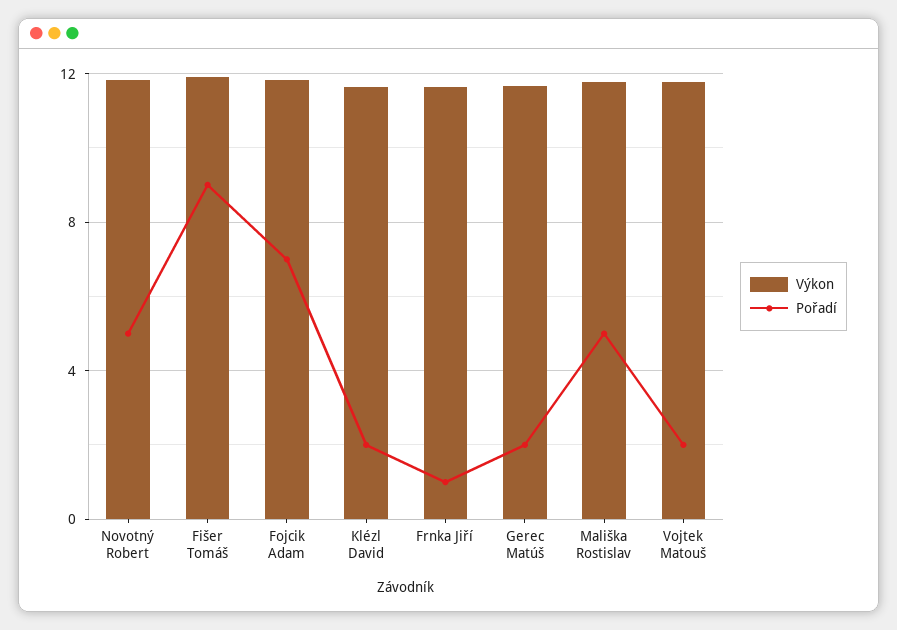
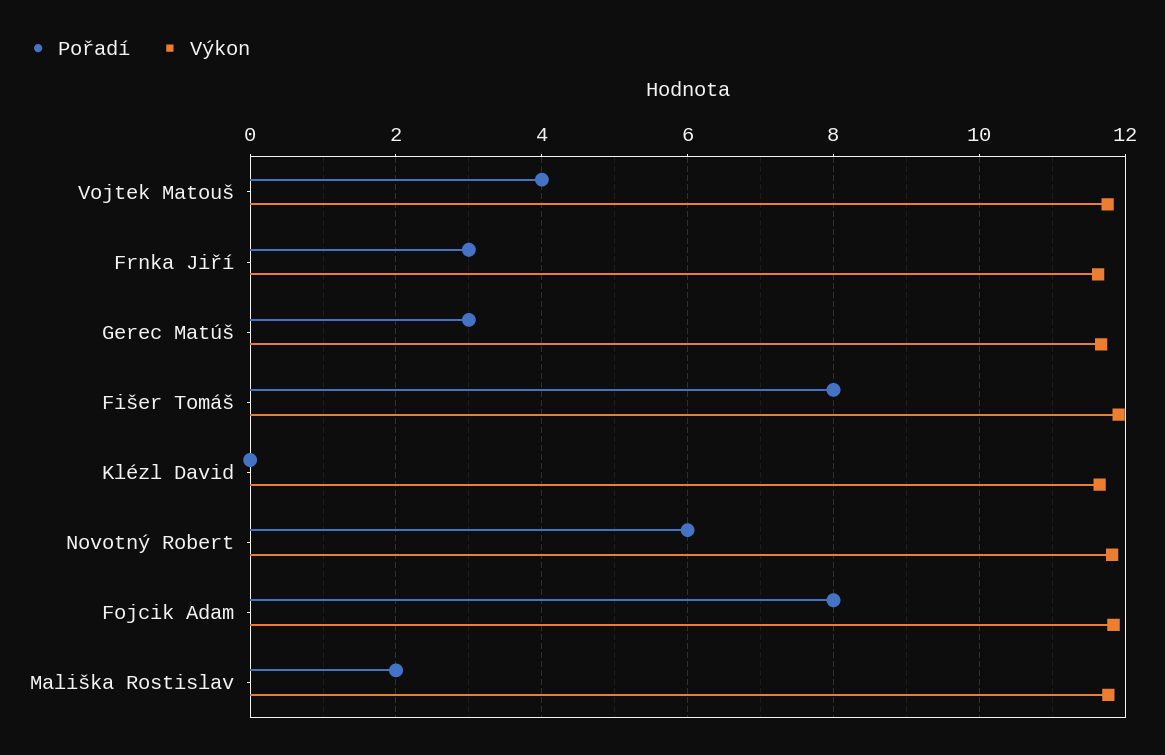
Pořadí, Novotný Robert: 5 -> 6
Pořadí, Fišer Tomáš: 9 -> 8
Pořadí, Fojcik Adam: 7 -> 8
Pořadí, Klézl David: 2 -> 0
Pořadí, Frnka Jiří: 1 -> 3
Pořadí, Gerec Matúš: 2 -> 3
Pořadí, Mališka Rostislav: 5 -> 2
Pořadí, Vojtek Matouš: 2 -> 4

